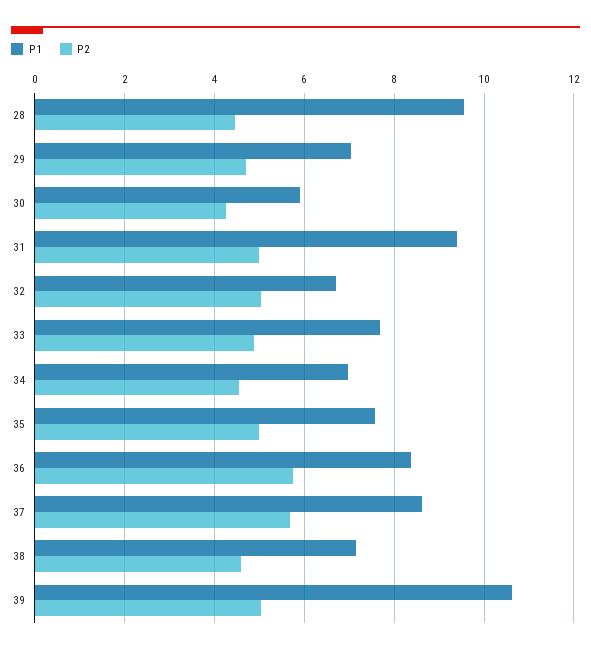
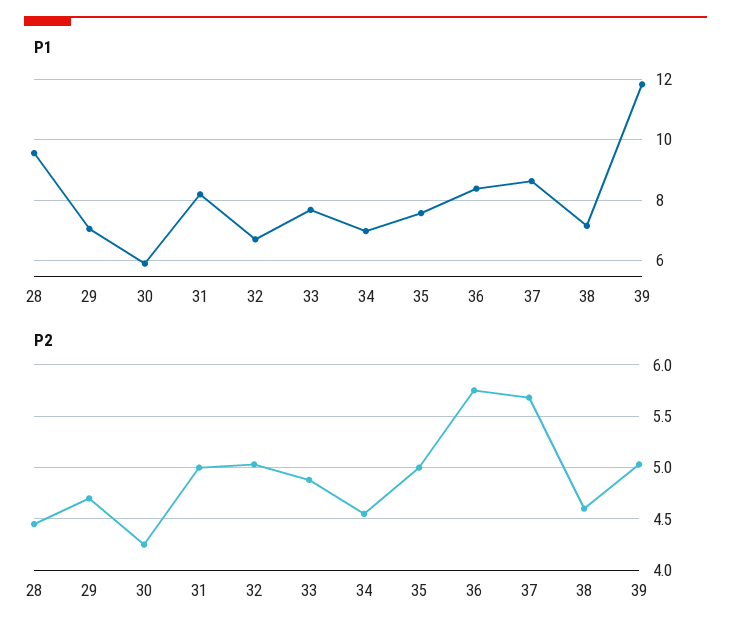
P1, 31: 9.4 -> 8.2
P1, 39: 10.6 -> 11.8

